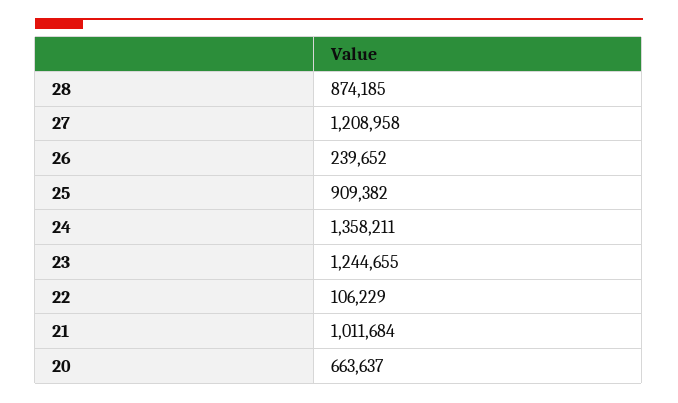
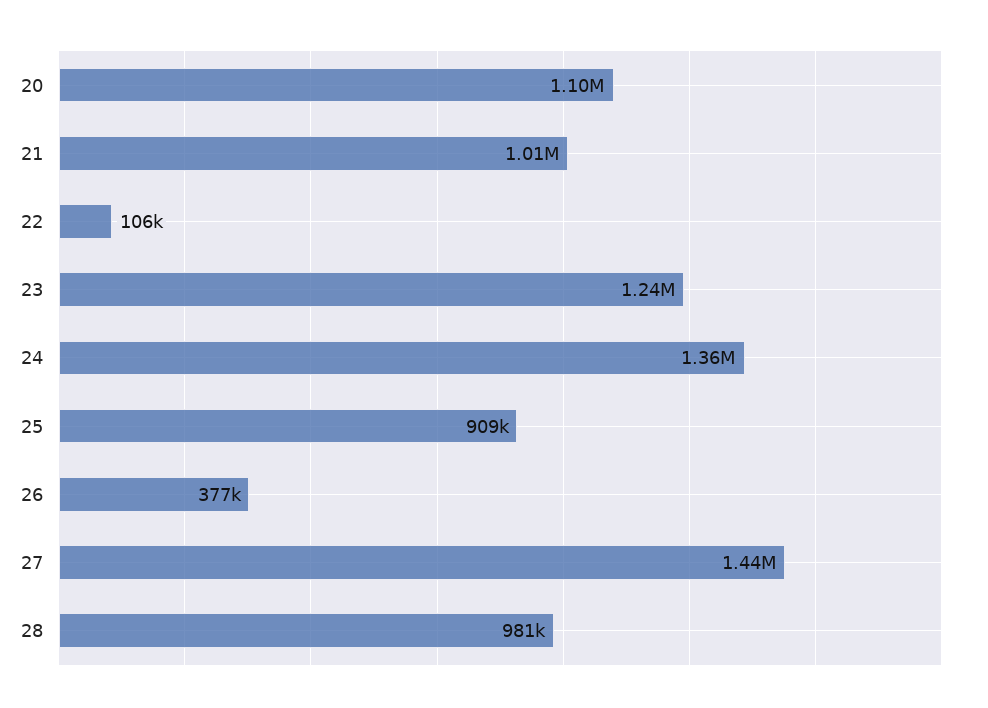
28: 874185 -> 981000
27: 1208958 -> 1440000
26: 239652 -> 377000
20: 663637 -> 1100000

